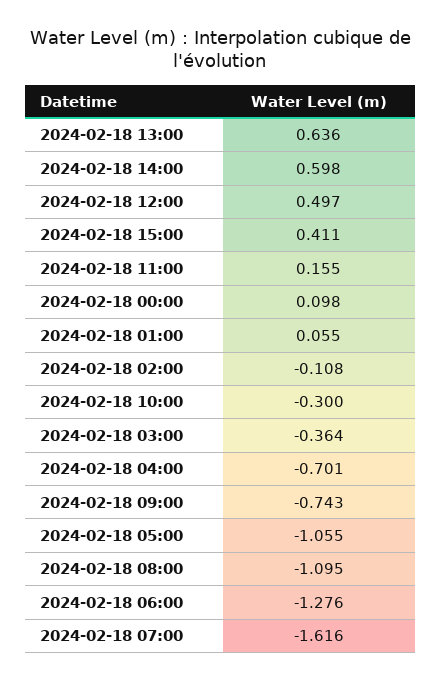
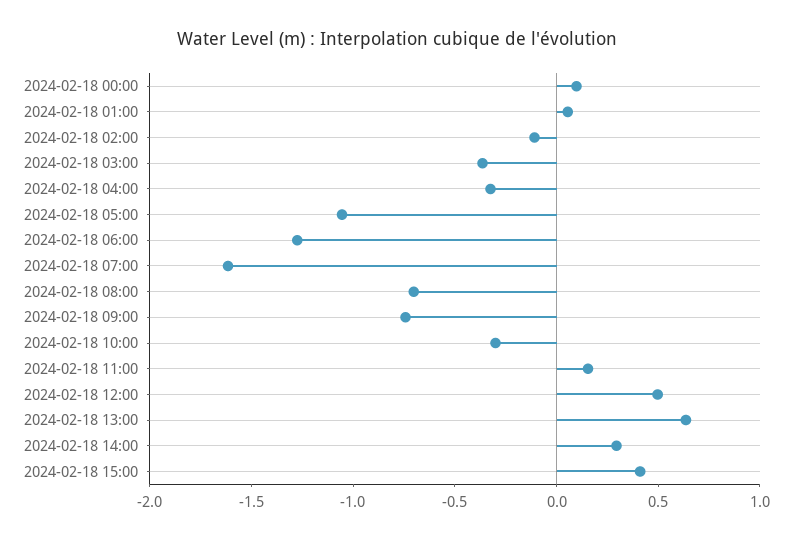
2024-02-18 14:00: 0.598 -> 0.3
2024-02-18 04:00: -0.701 -> -0.3
2024-02-18 08:00: -1.095 -> -0.7

